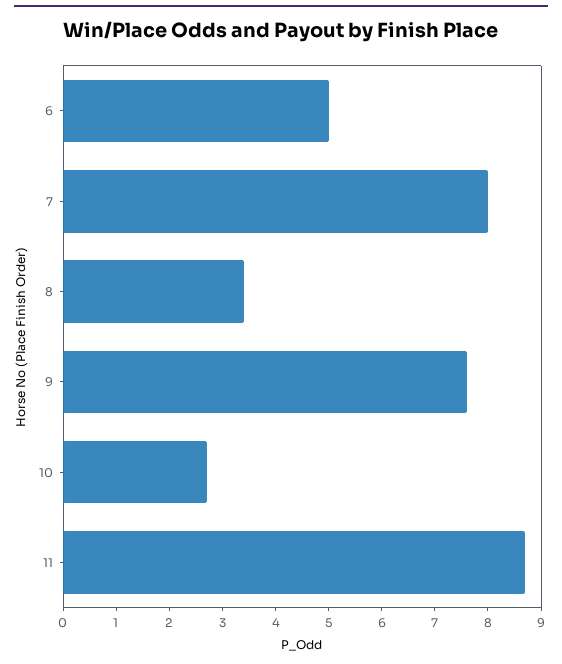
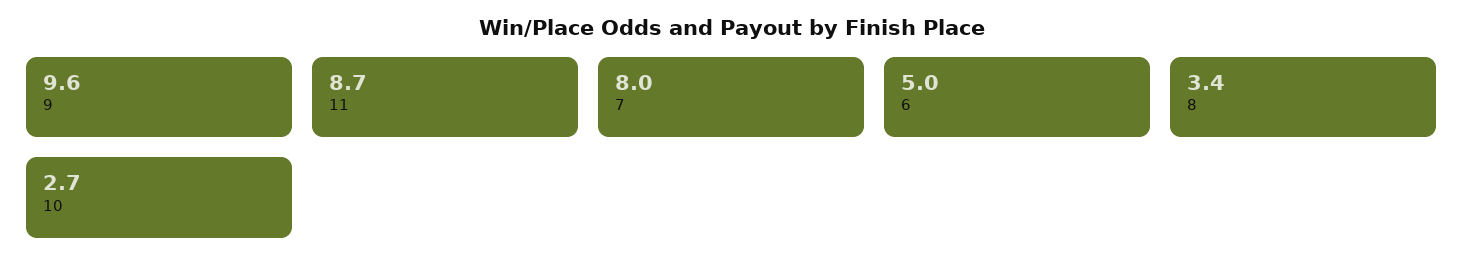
9: 7.5 -> 9.6

